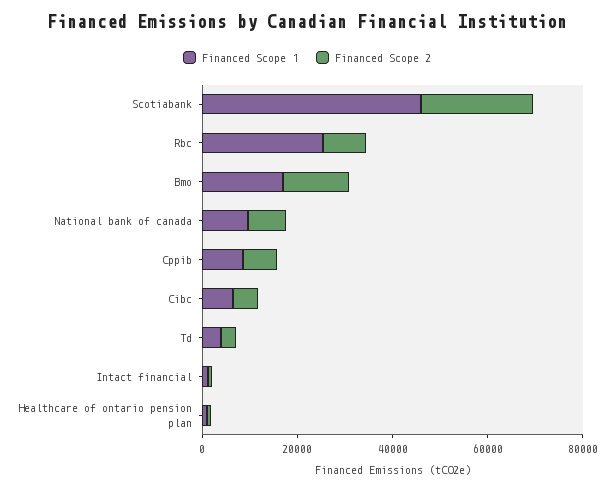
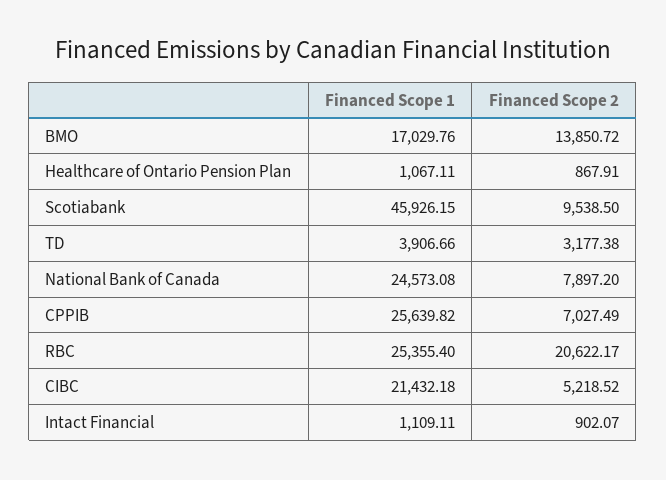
Financed Scope 2, Scotiabank: 25000 -> 9538.5
Financed Scope 2, Rbc: 10000 -> 20622.17
Financed Scope 1, National bank of canada: 10000 -> 24573.08
Financed Scope 1, Cppib: 10000 -> 25639.82
Financed Scope 1, Cibc: 5000 -> 21432.18

